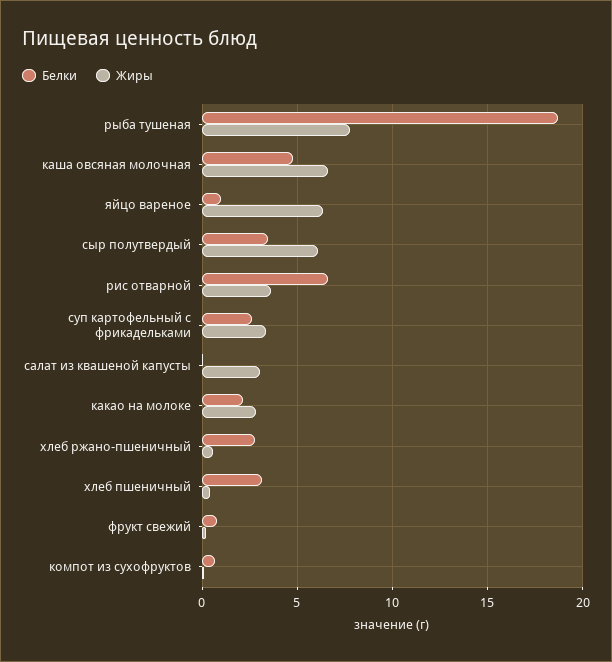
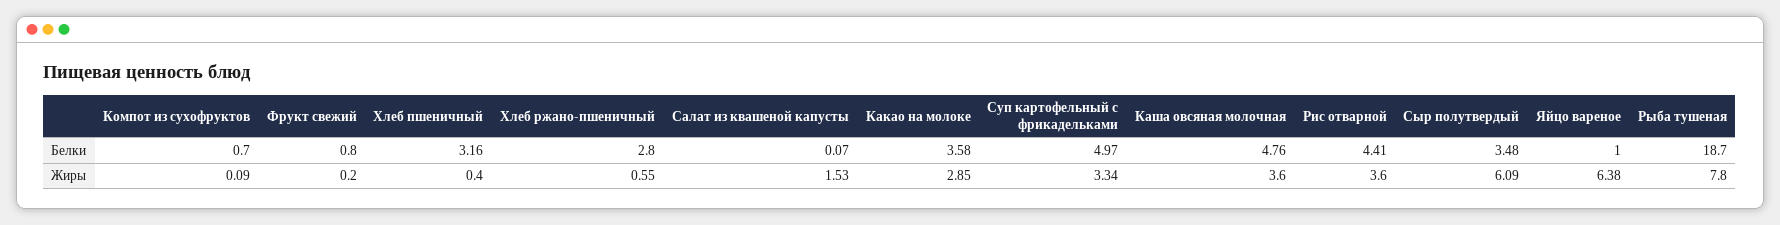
Жиры, каша овсяная молочная: 6.5 -> 3.6
Белки, рис отварной: 6.5 -> 4.41
Белки, суп картофельный с фрикадельками: 2.5 -> 4.97
Жиры, салат из квашеной капусты: 3 -> 1.53
Белки, какао на молоке: 2 -> 3.58

